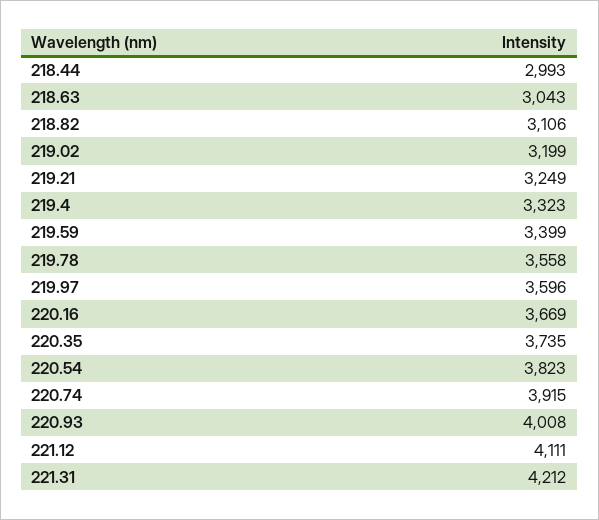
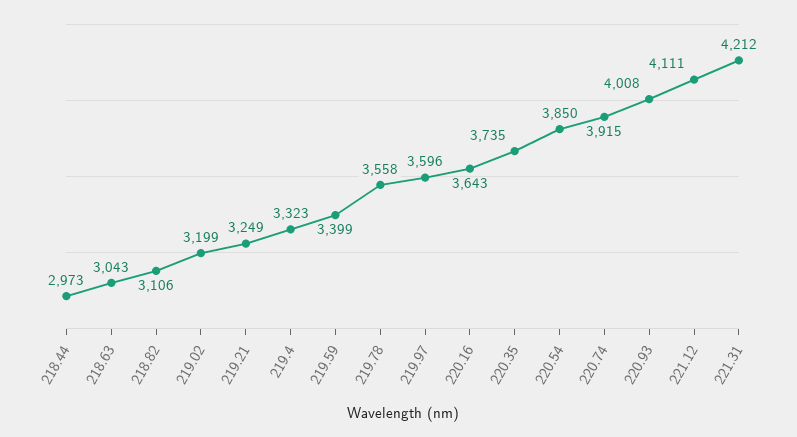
218.44: 2993 -> 2973
220.16: 3669 -> 3643
220.54: 3823 -> 3850

